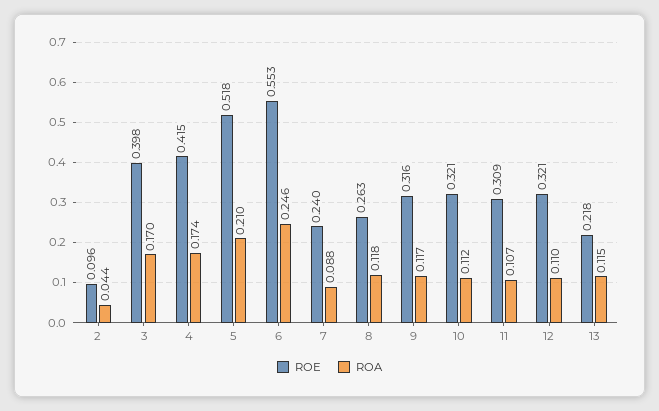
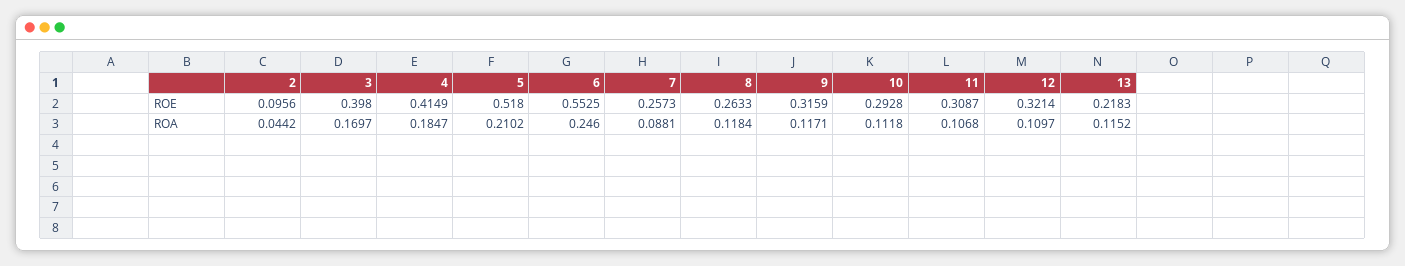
ROA, 4: 0.174 -> 0.1847
ROE, 7: 0.24 -> 0.2573
ROE, 10: 0.321 -> 0.2928

